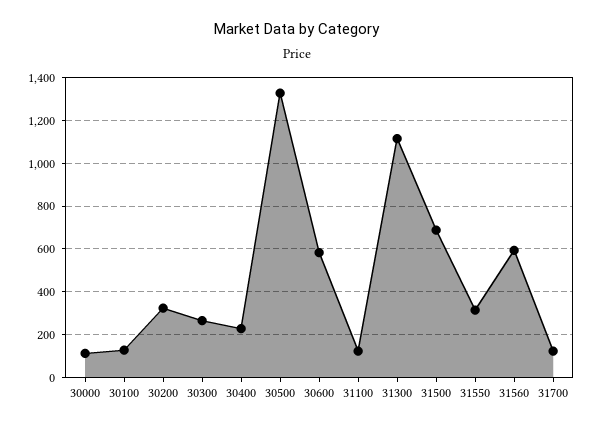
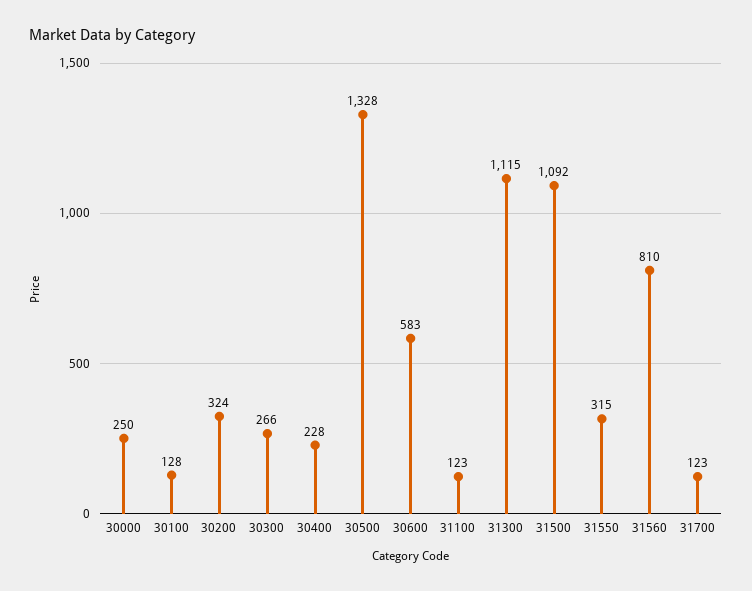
30000: 100 -> 250
31500: 700 -> 1092
31560: 600 -> 810

